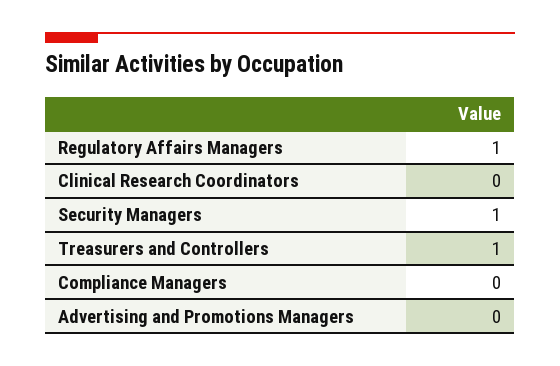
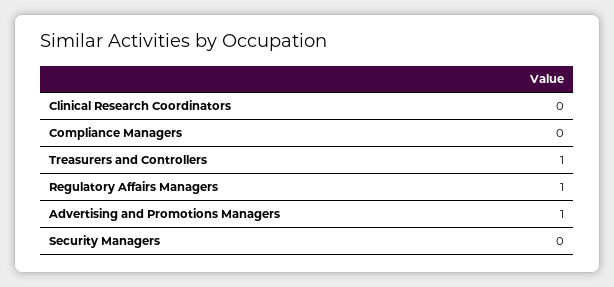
Security Managers: 1 -> 0
Advertising and Promotions Managers: 0 -> 1

